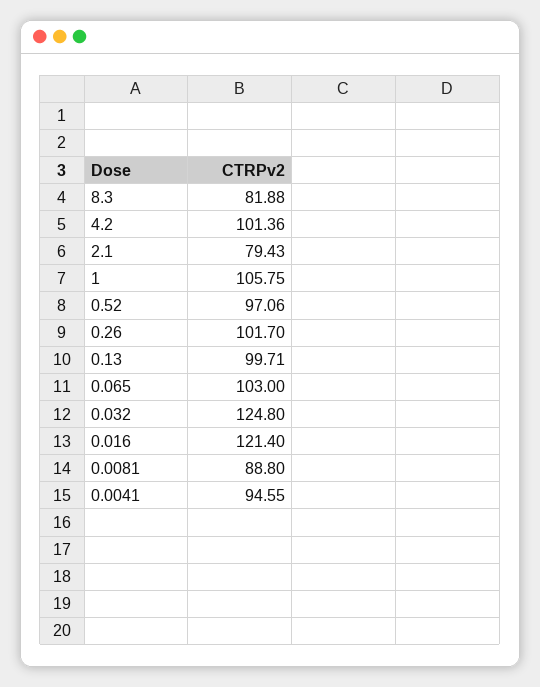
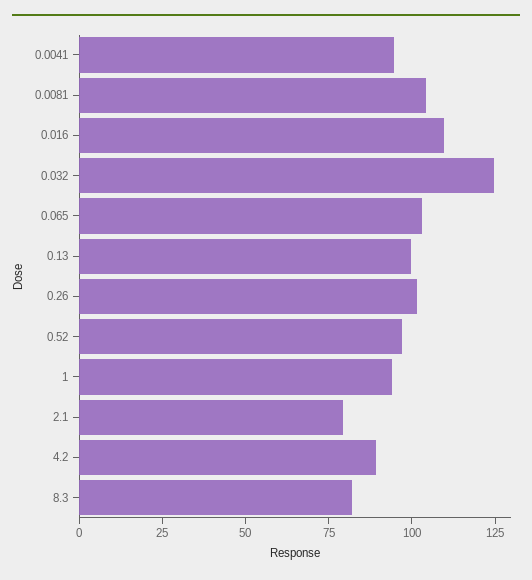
4.2: 101.36 -> 90
1: 105.75 -> 95
0.016: 121.4 -> 110
0.0081: 88.8 -> 105

